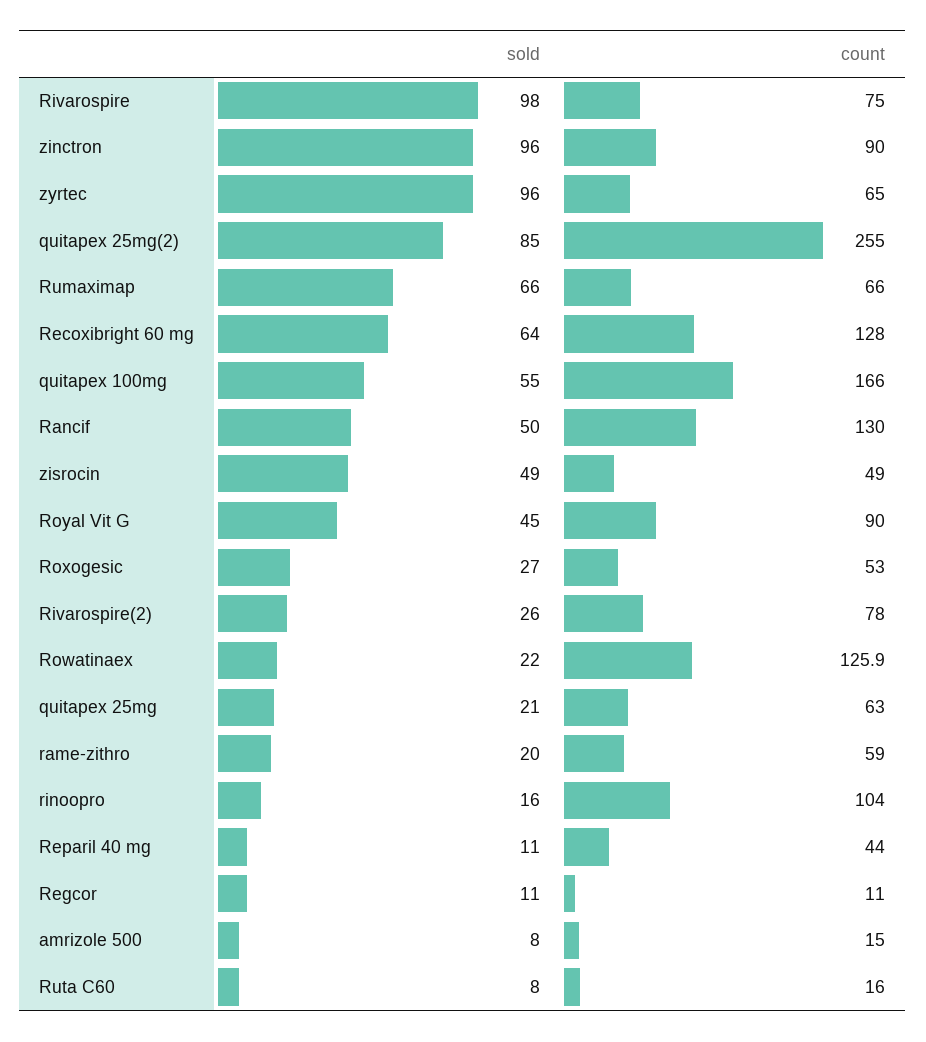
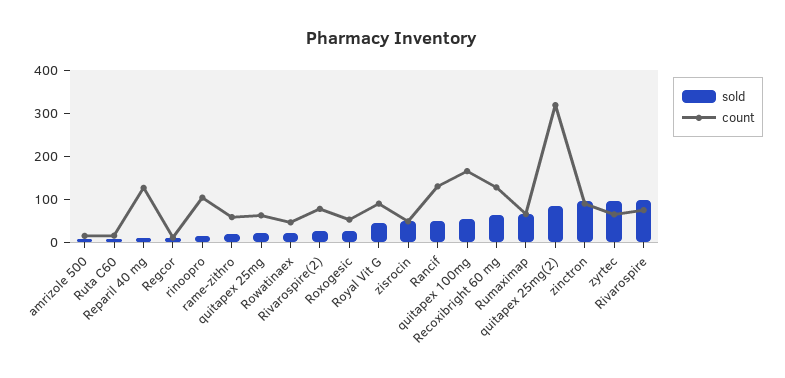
count, quitapex 25mg(2): 255 -> 320
count, Rowatinaex: 125.9 -> 40
count, Reparil 40 mg: 44 -> 120

